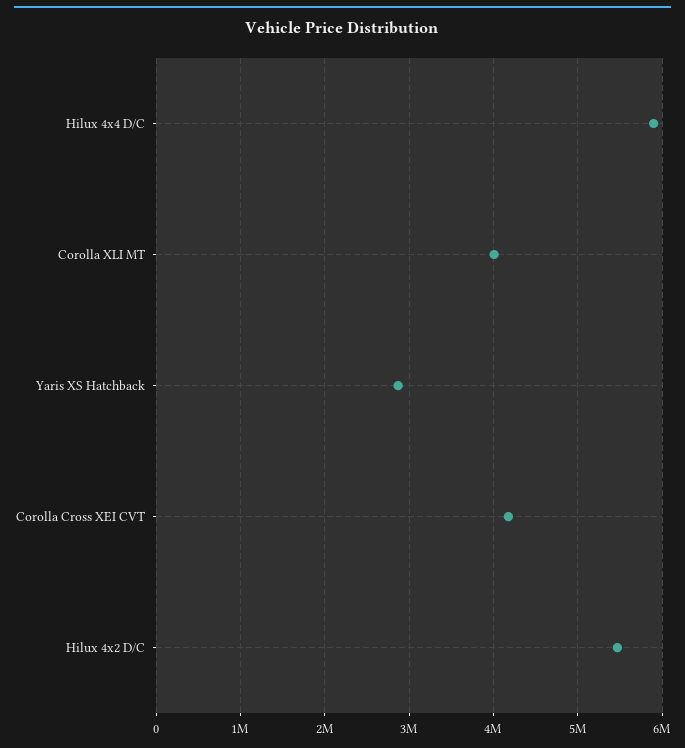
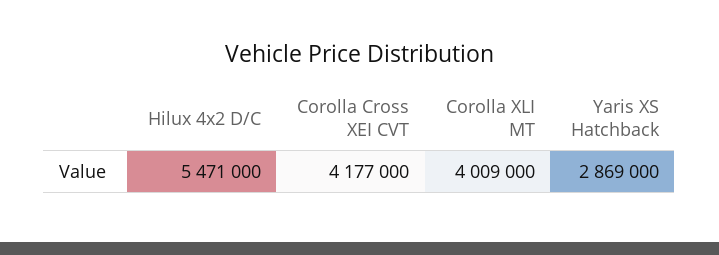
Hilux 4x4 D/C: 5900000 -> none

